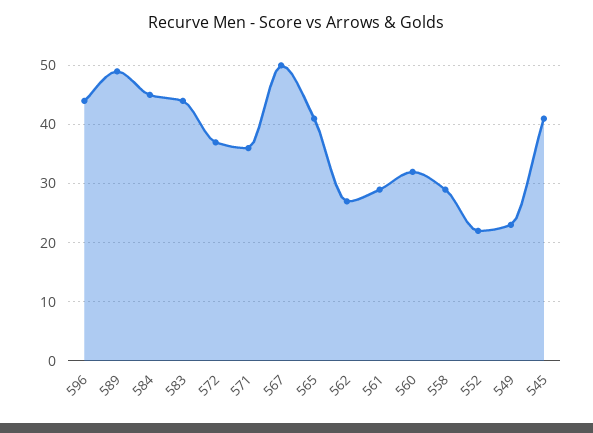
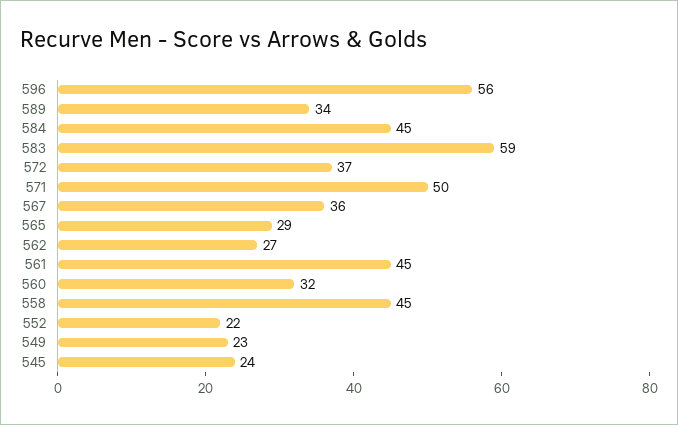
596: 45 -> 56
589: 50 -> 34
583: 45 -> 59
571: 35 -> 50
567: 50 -> 36
565: 40 -> 29
561: 30 -> 45
558: 30 -> 45
545: 40 -> 24

